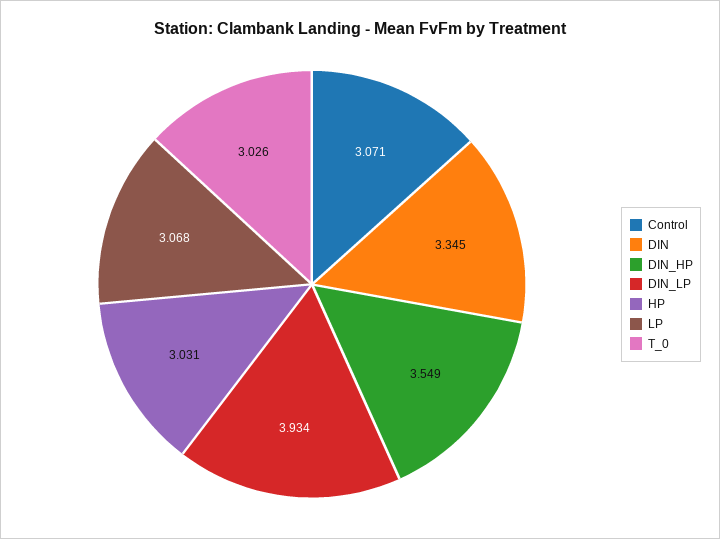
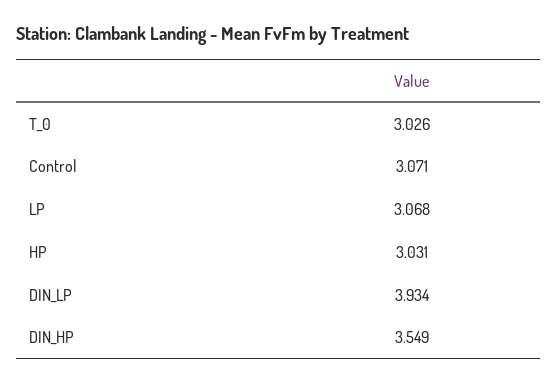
DIN: 3.345 -> none

